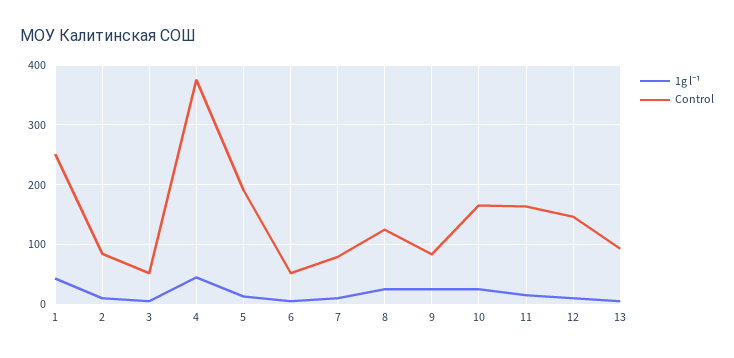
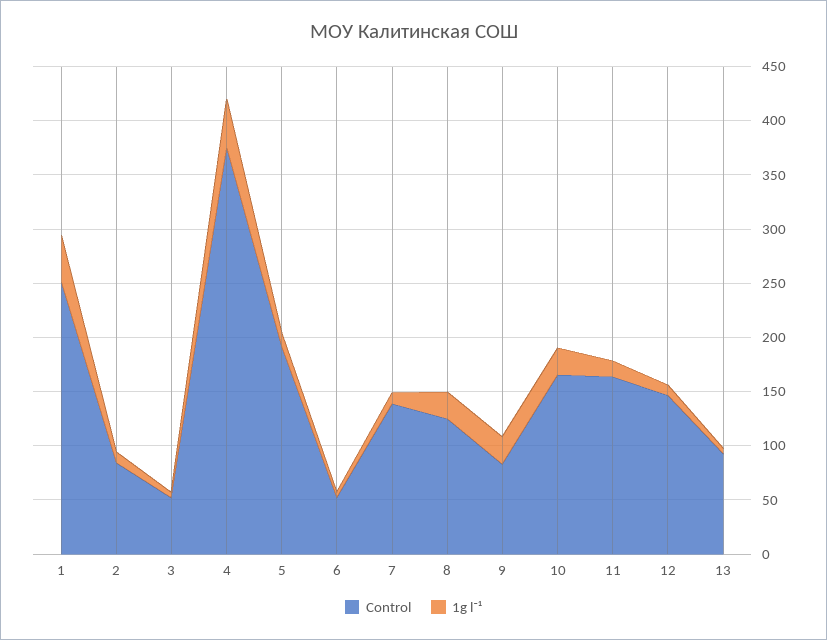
Control, 7: 80 -> 140

